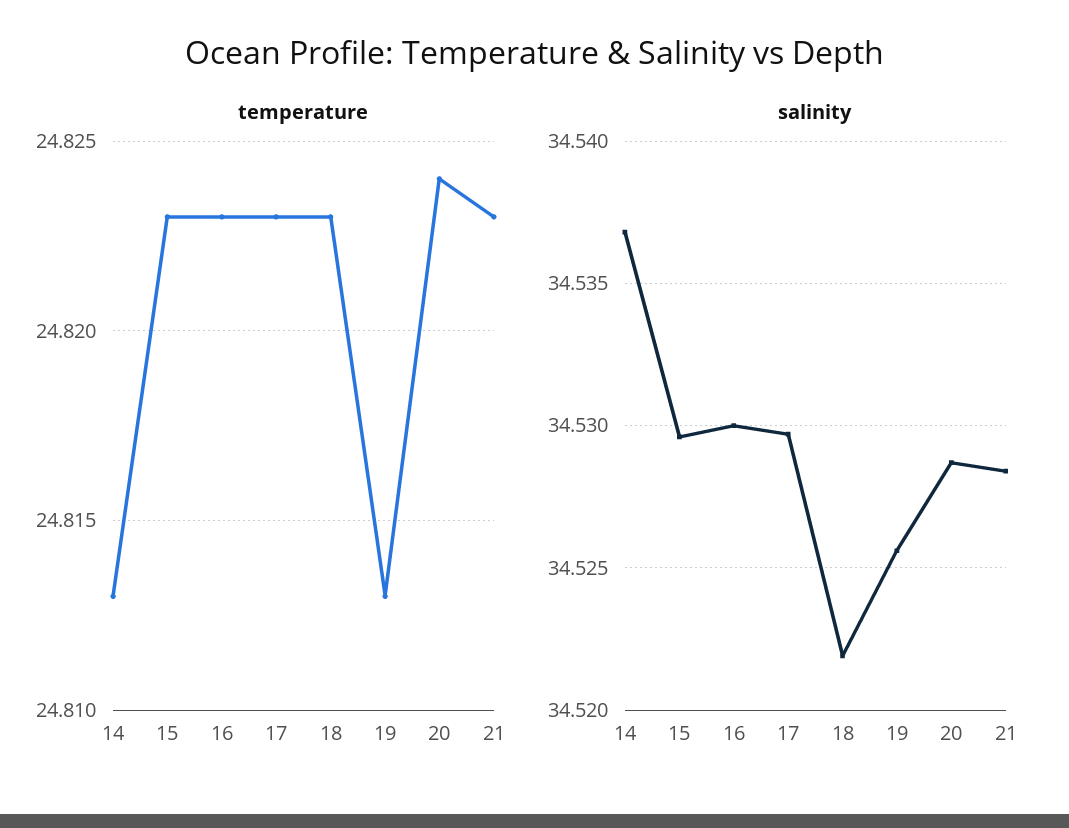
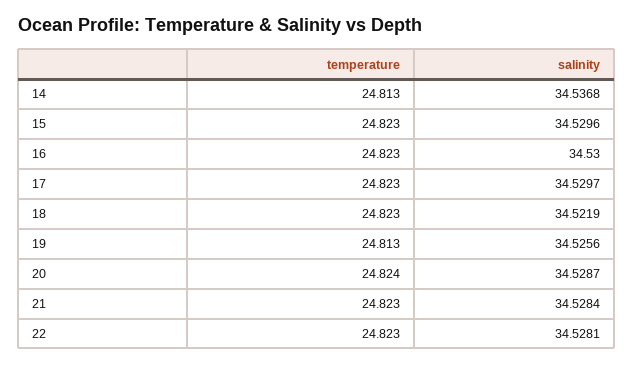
temperature, 22: none -> 24.823
salinity, 22: none -> 34.5281

